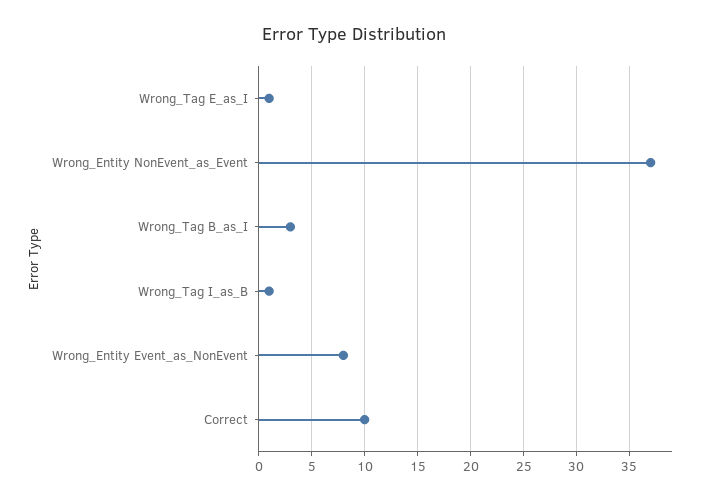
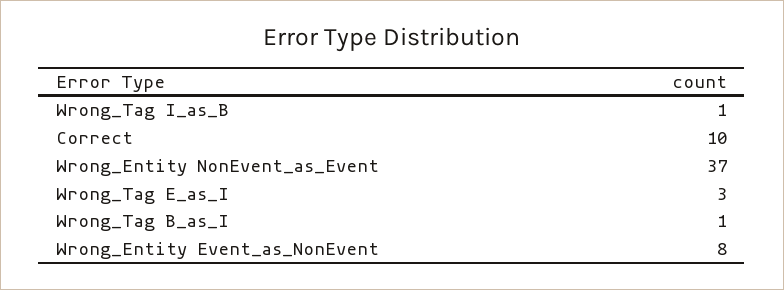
Wrong_Tag E_as_I: 1 -> 3
Wrong_Tag B_as_I: 3 -> 1

